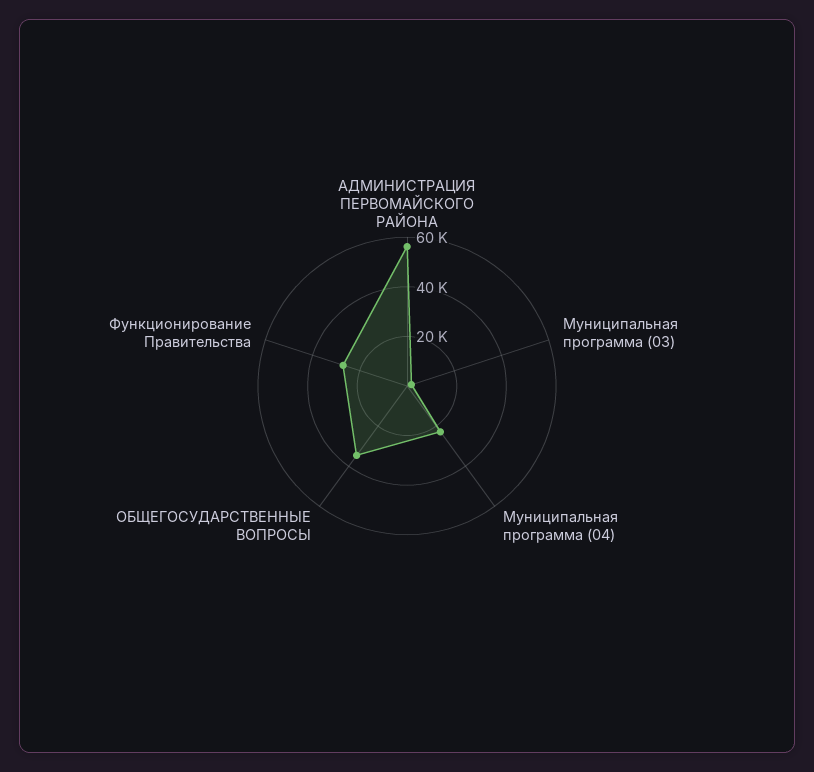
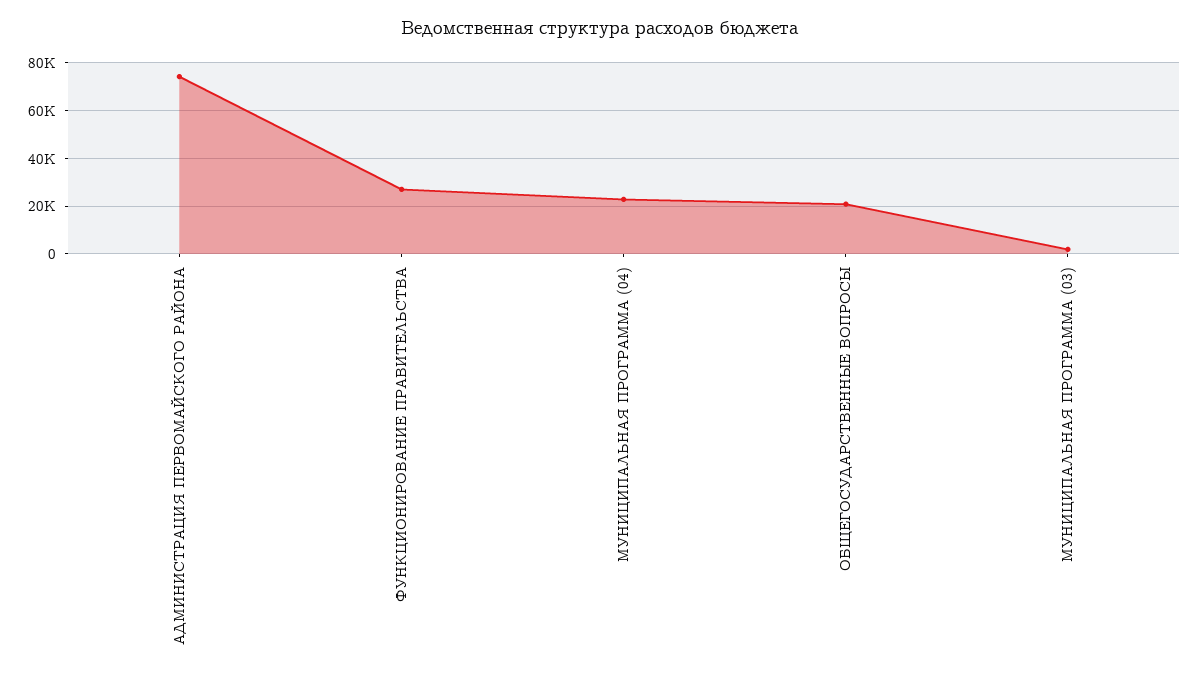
АДМИНИСТРАЦИЯ ПЕРВОМАЙСКОГО РАЙОНА: 55000 -> 75000
ОБЩЕГОСУДАРСТВЕННЫЕ ВОПРОСЫ: 35000 -> 20000

